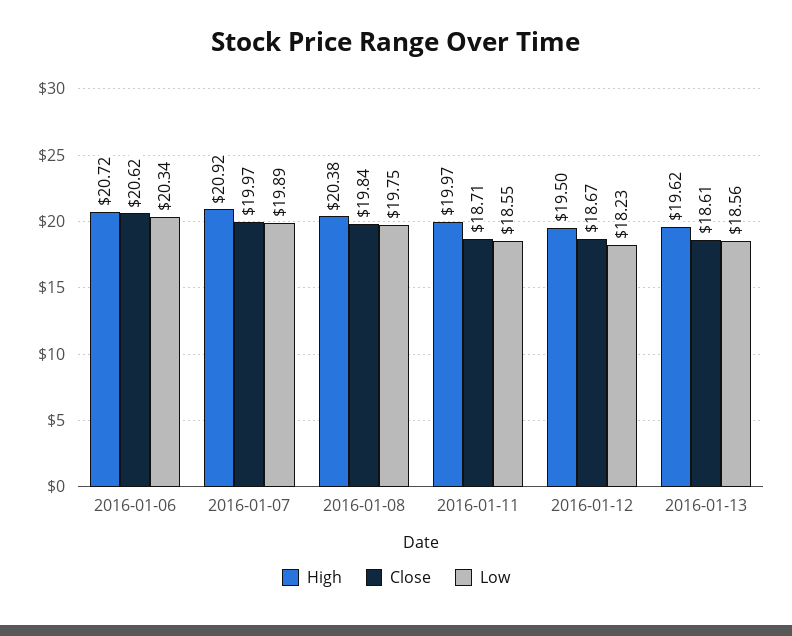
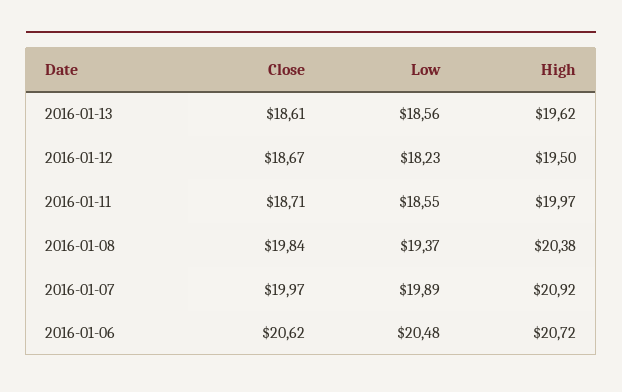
Low, 2016-01-06: 20.34 -> 20.48
Low, 2016-01-08: 19.75 -> 19.37

